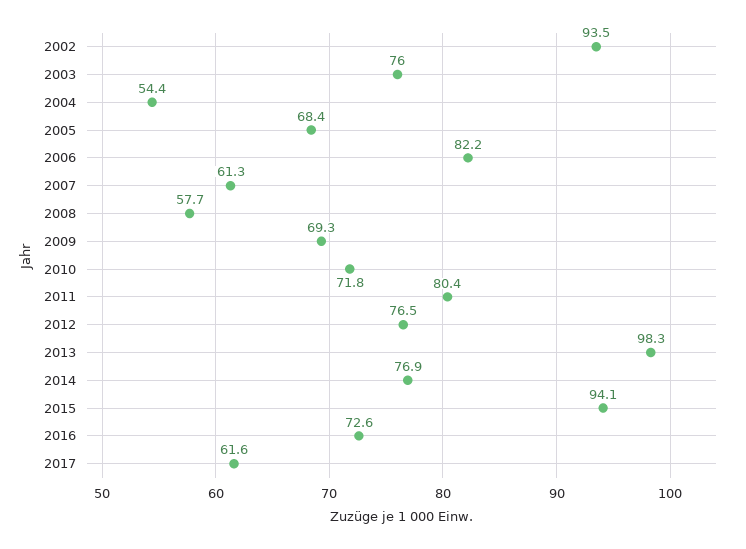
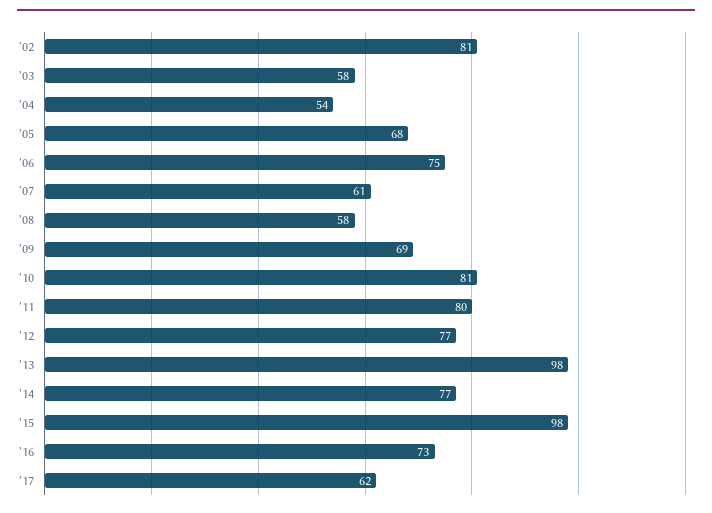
2002: 93.5 -> 81
2003: 76 -> 58
2006: 82.2 -> 75
2010: 71.8 -> 81
2015: 94.1 -> 98

